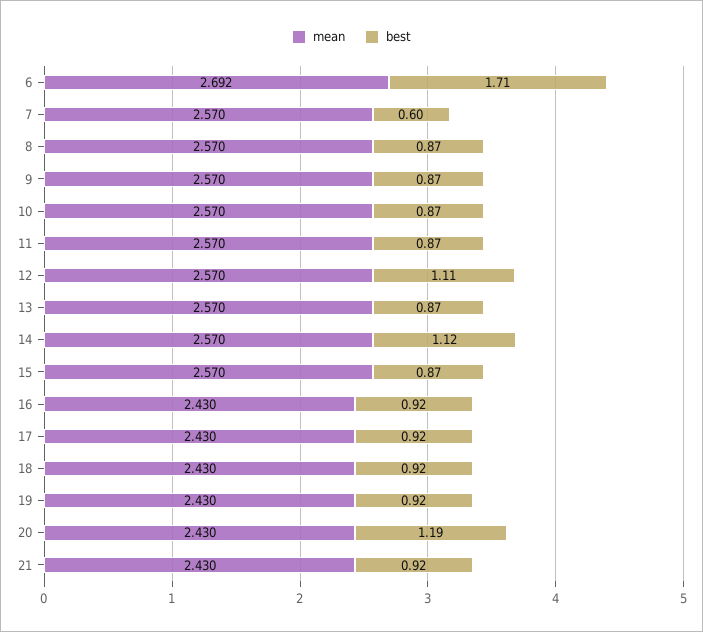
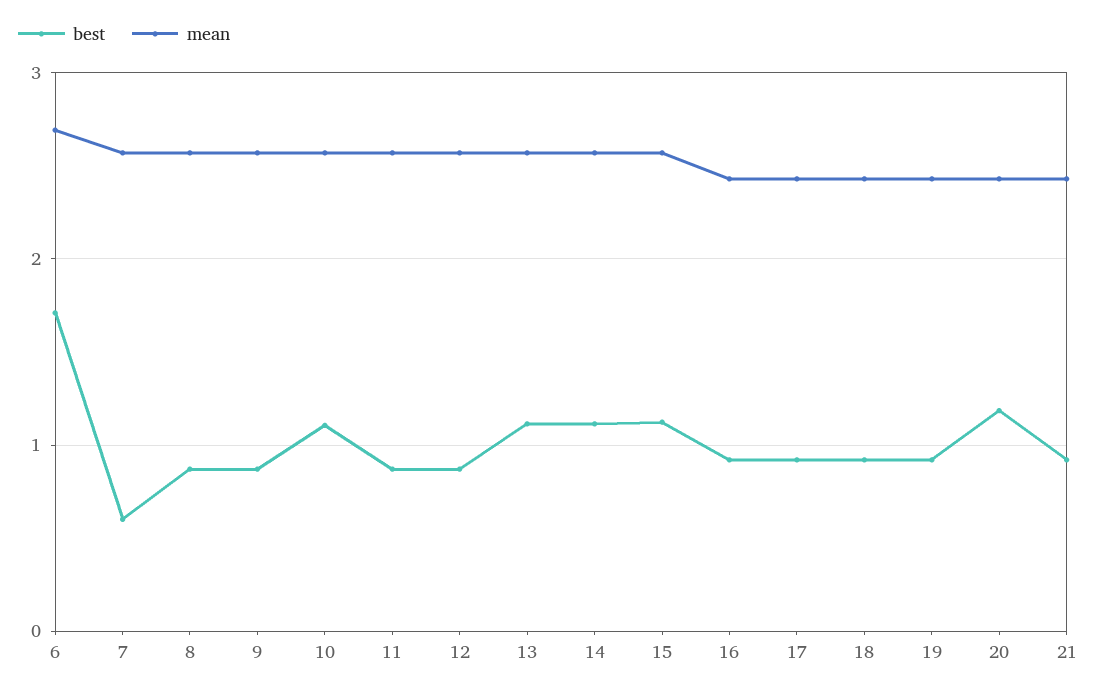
best, 10: 0.87 -> 1.1
best, 12: 1.11 -> 0.9
best, 13: 0.87 -> 1.1
best, 15: 0.87 -> 1.1

